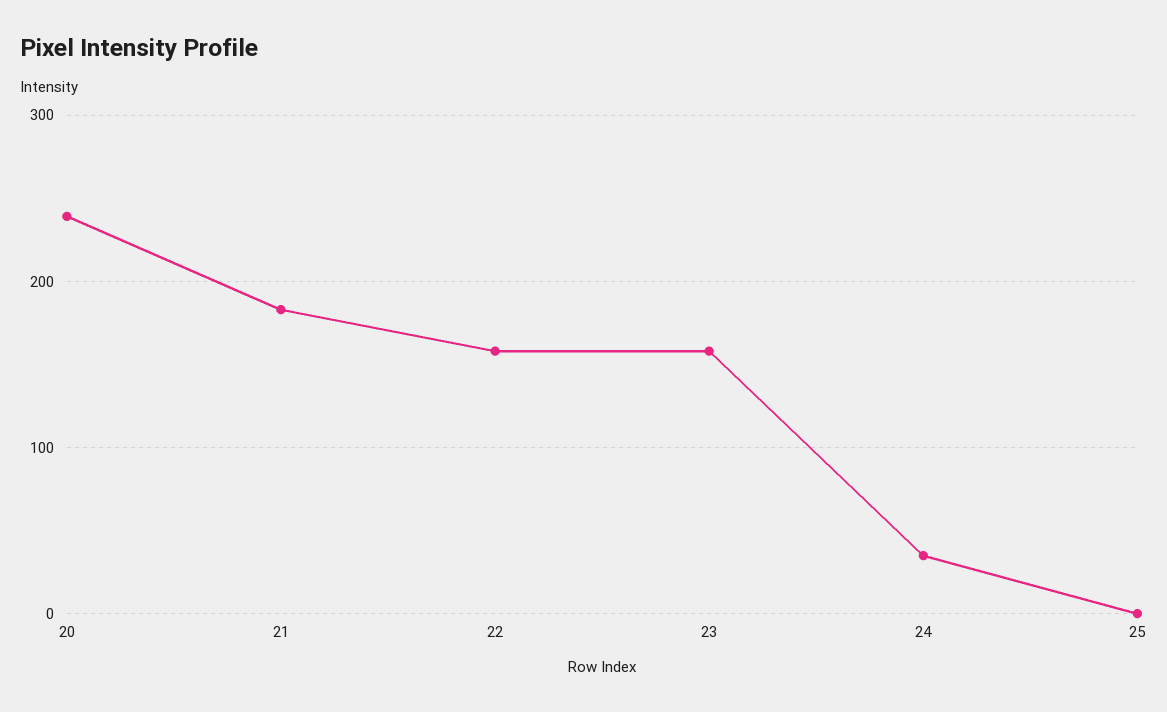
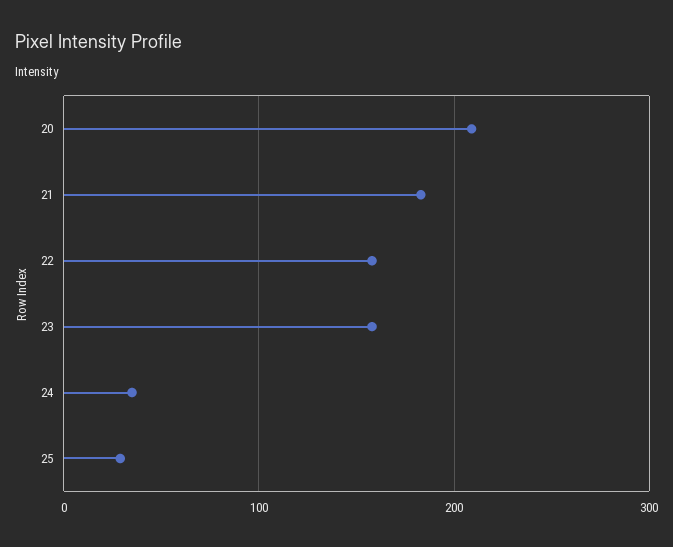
20: 240 -> 210
25: 0 -> 30

